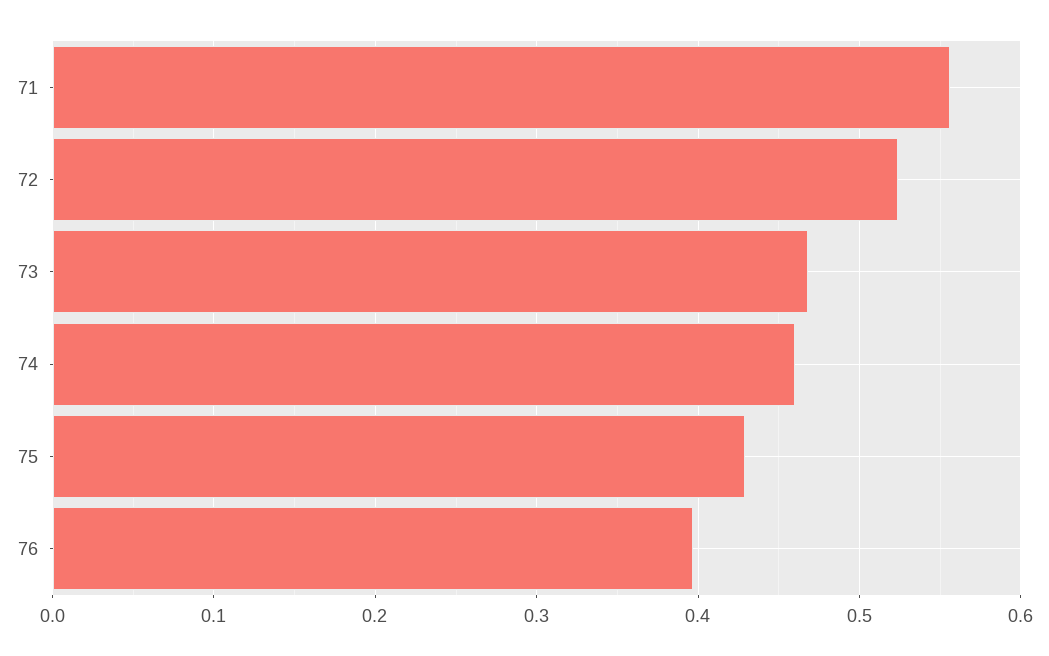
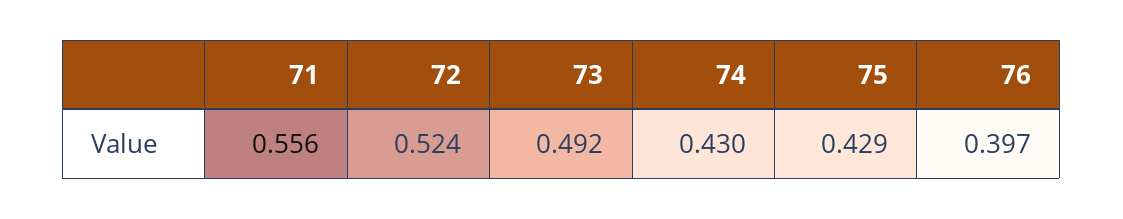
73: 0.47 -> 0.492
74: 0.46 -> 0.43

